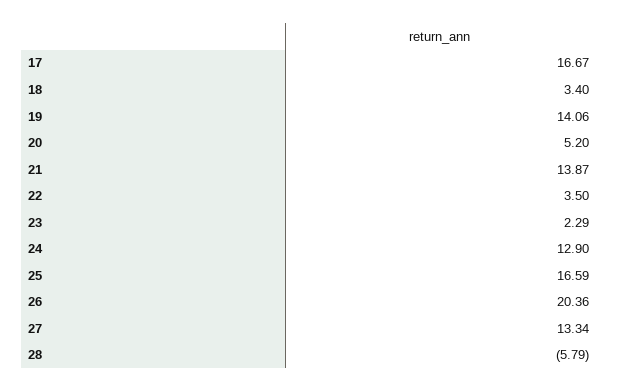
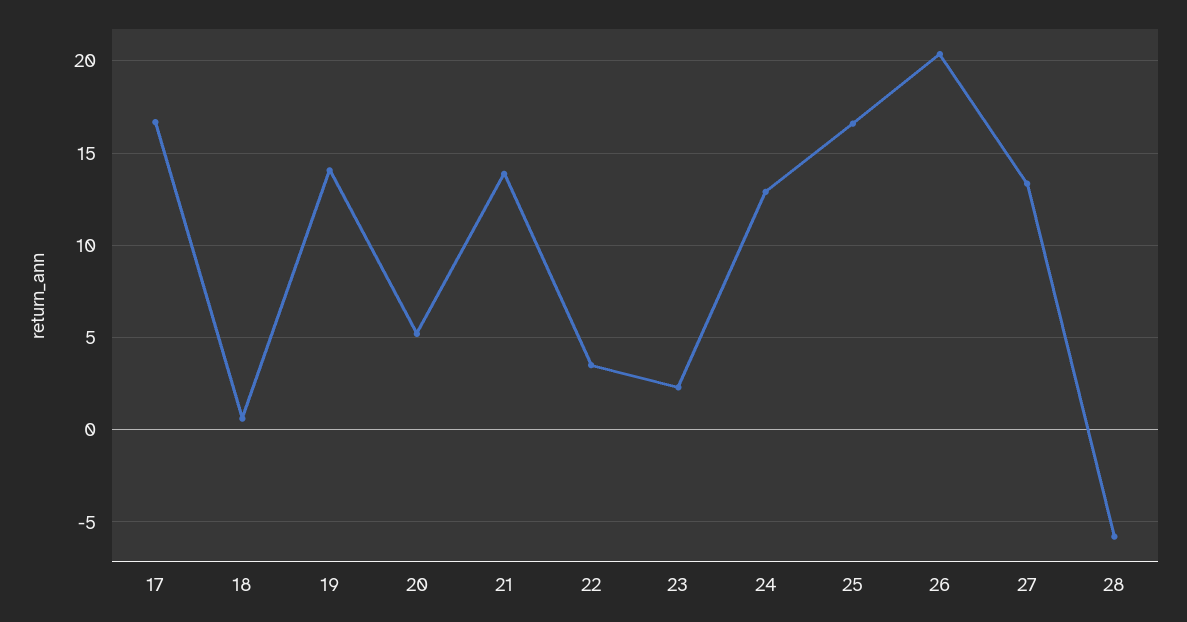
18: 3.4 -> 0.5

